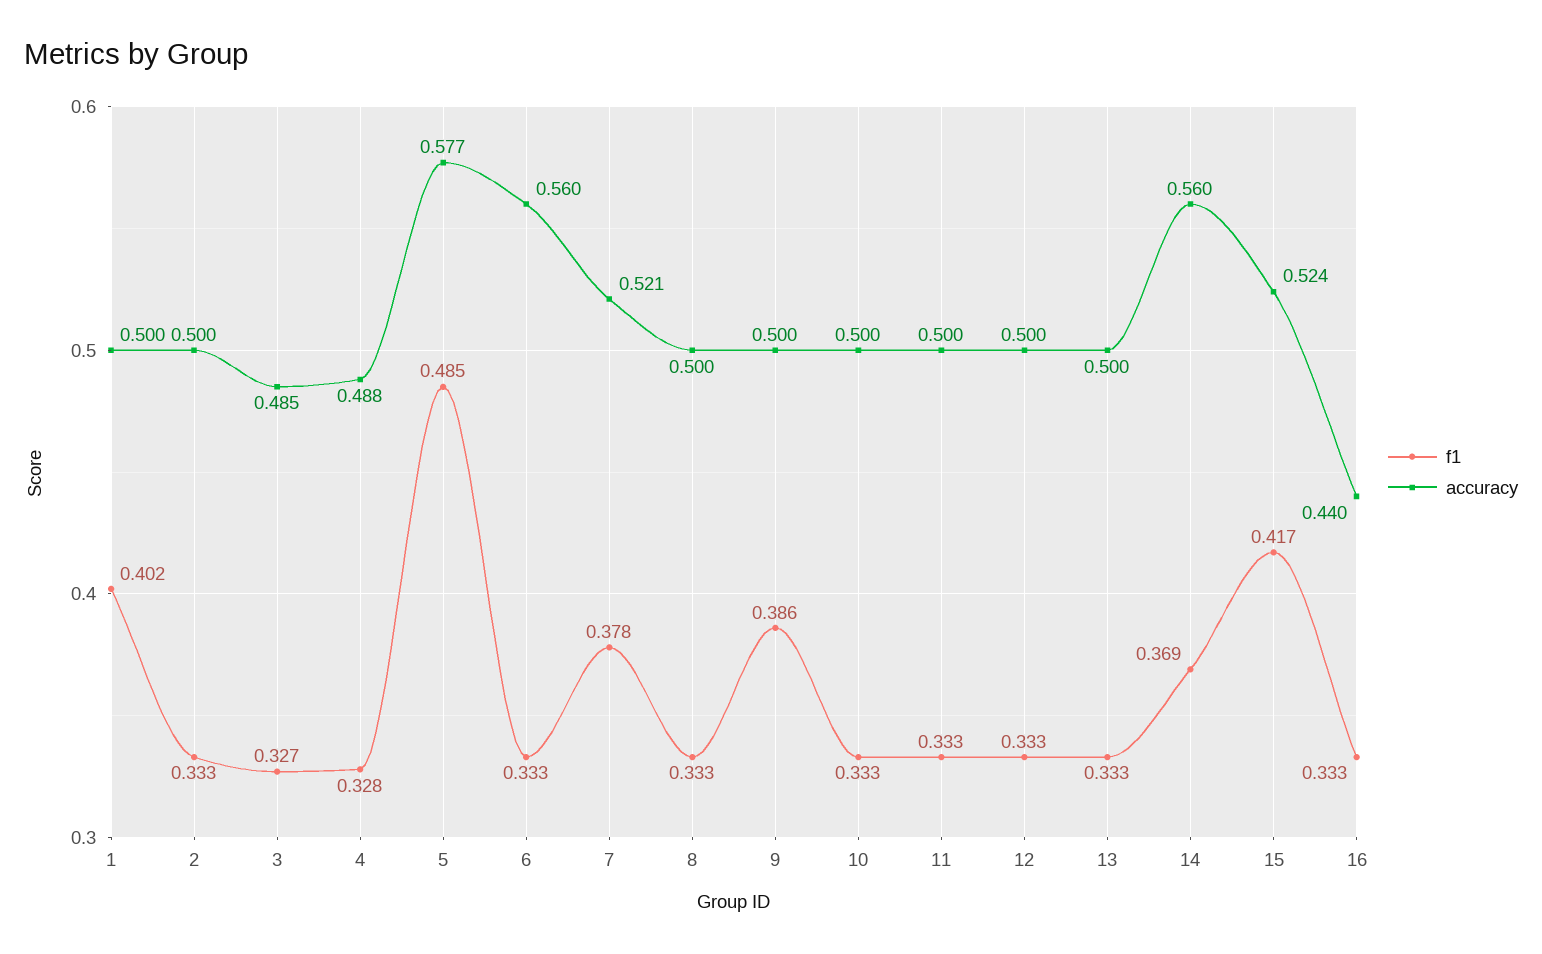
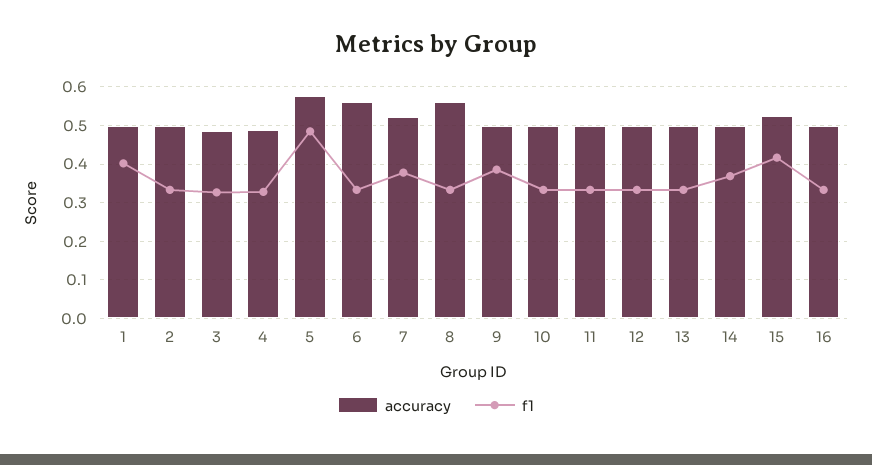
accuracy, 8: 0.5 -> 0.56
accuracy, 14: 0.56 -> 0.5
accuracy, 16: 0.44 -> 0.5

